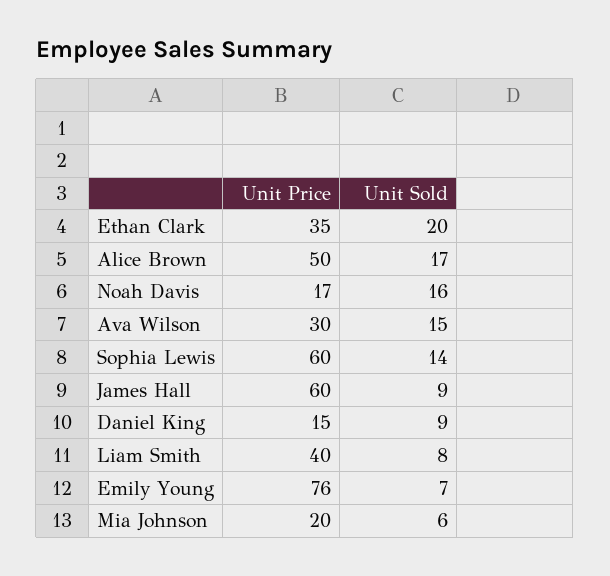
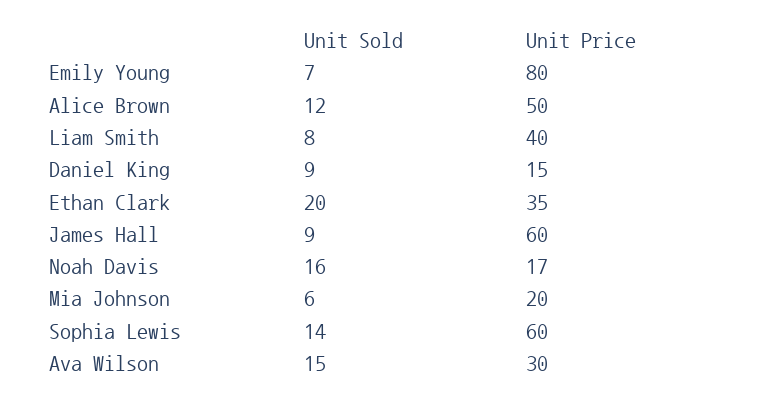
Unit Sold, Alice Brown: 17 -> 12
Unit Price, Emily Young: 76 -> 80

